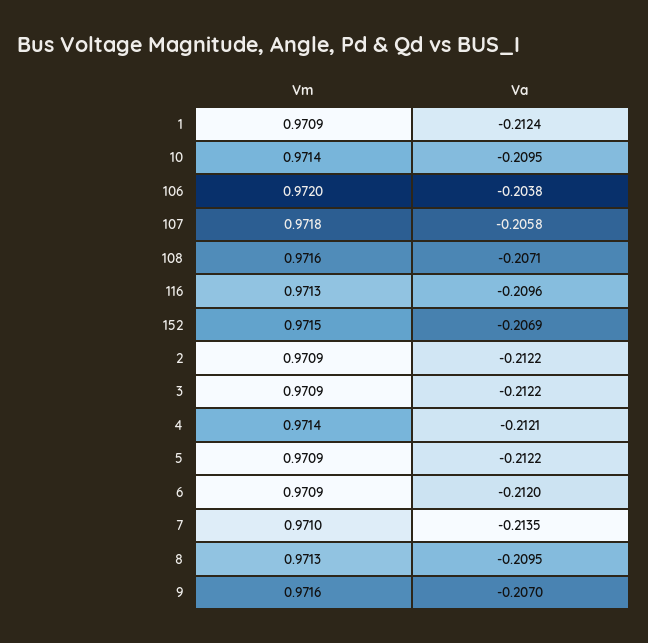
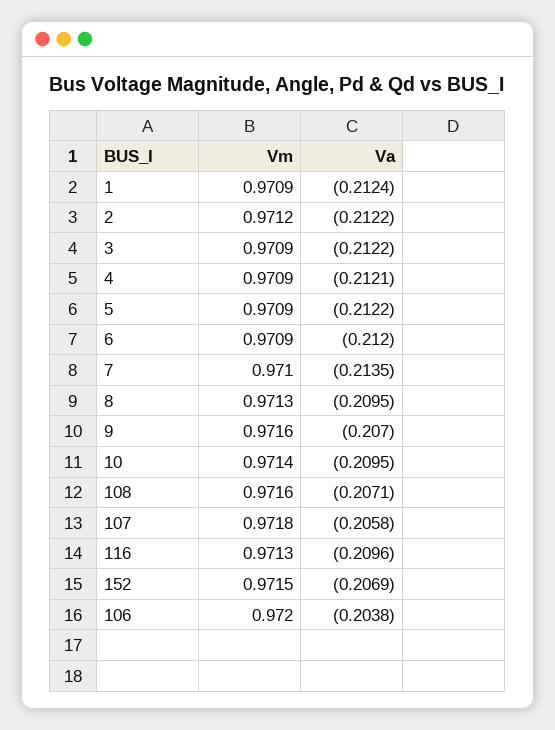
Vm, 2: 0.9709 -> 0.9712
Vm, 4: 0.9714 -> 0.9709

